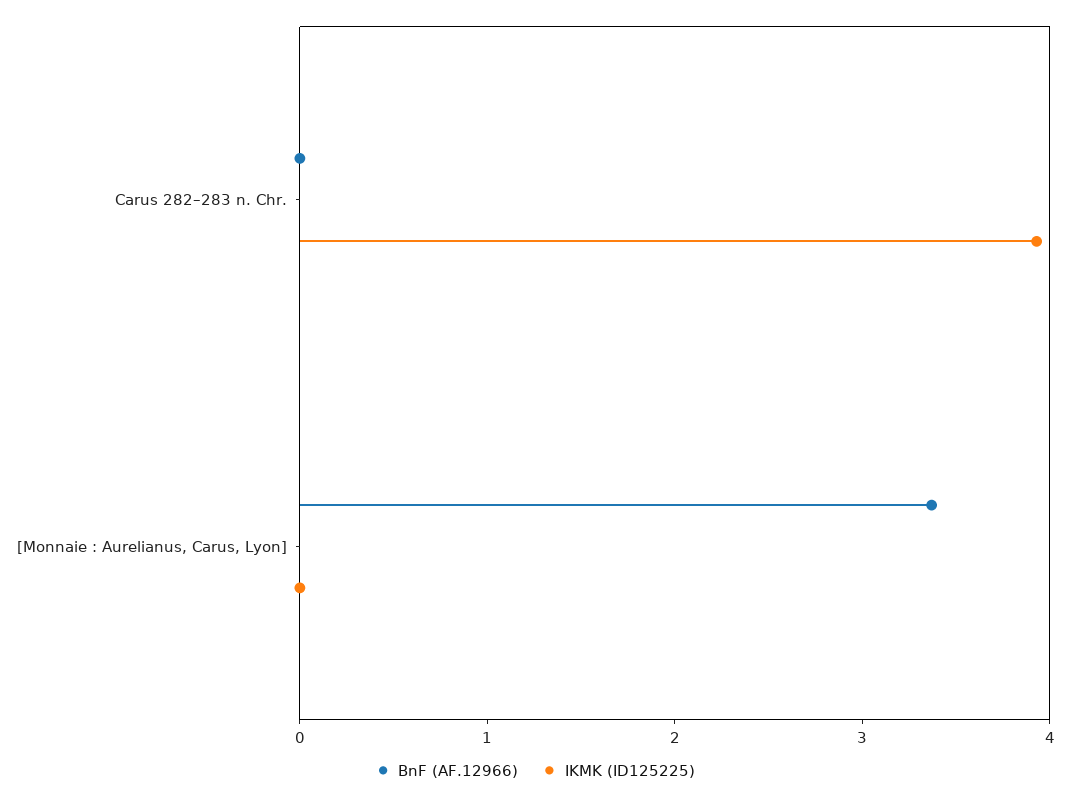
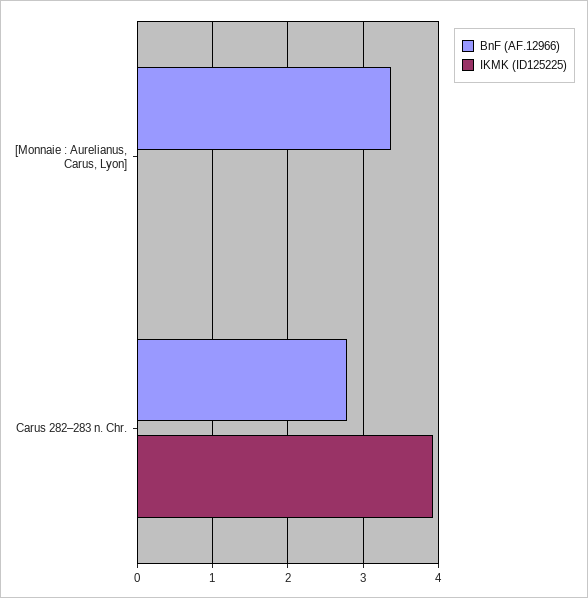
BnF (AF.12966), Carus 282–283 n. Chr.: 0 -> 2.8

